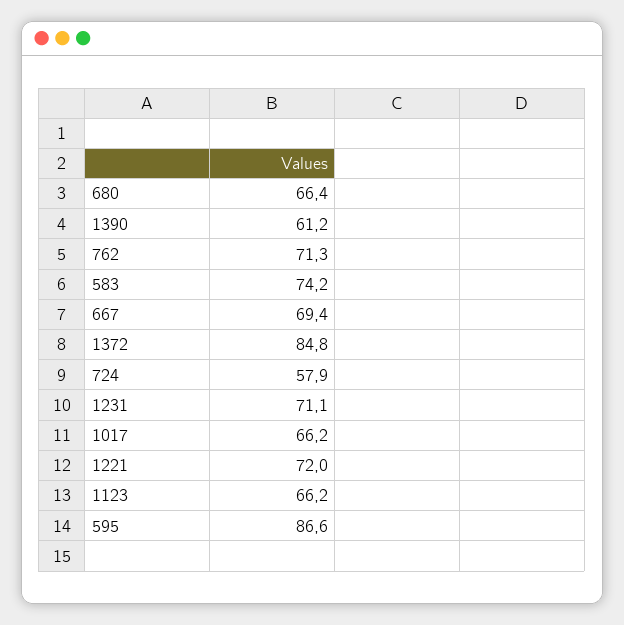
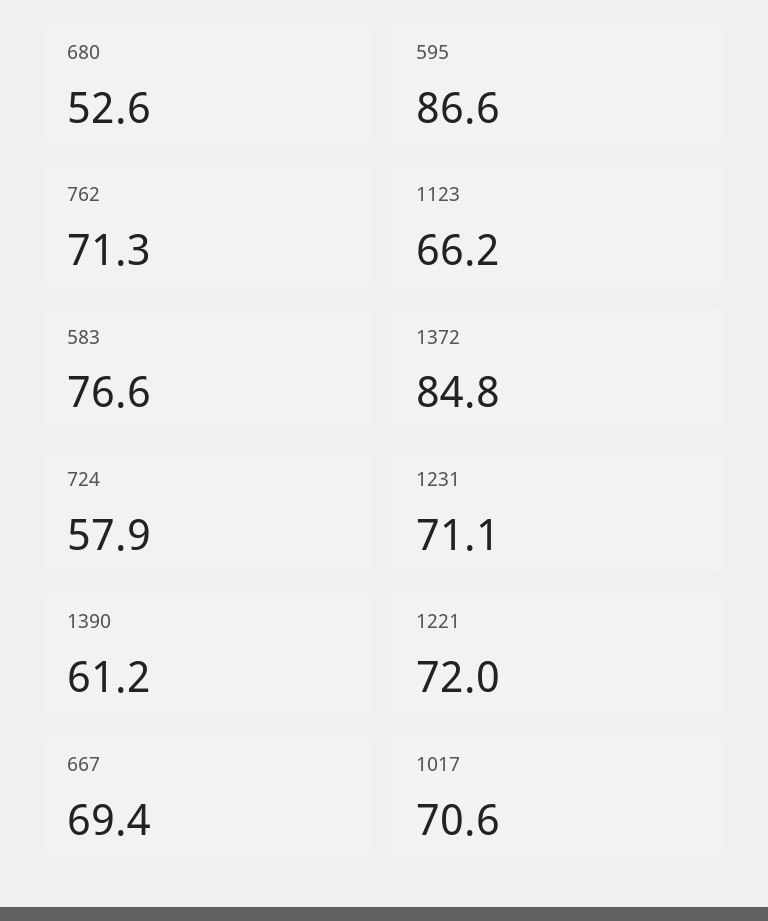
680: 66.4 -> 52.6
583: 74.2 -> 76.6
1017: 66.2 -> 70.6

